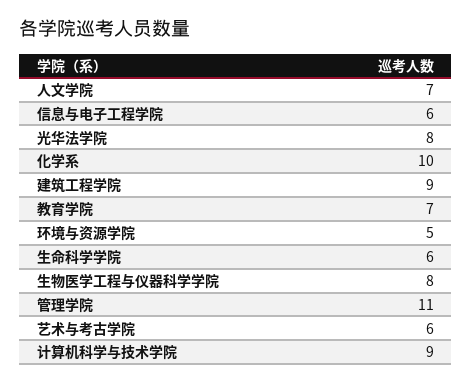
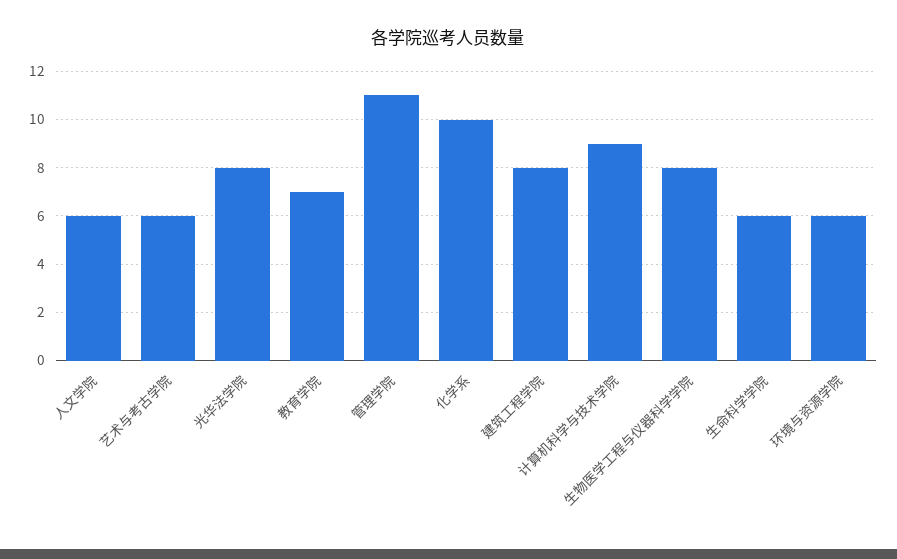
人文学院: 7 -> 6
信息与电子工程学院: 6 -> none
建筑工程学院: 9 -> 8
环境与资源学院: 5 -> 6

